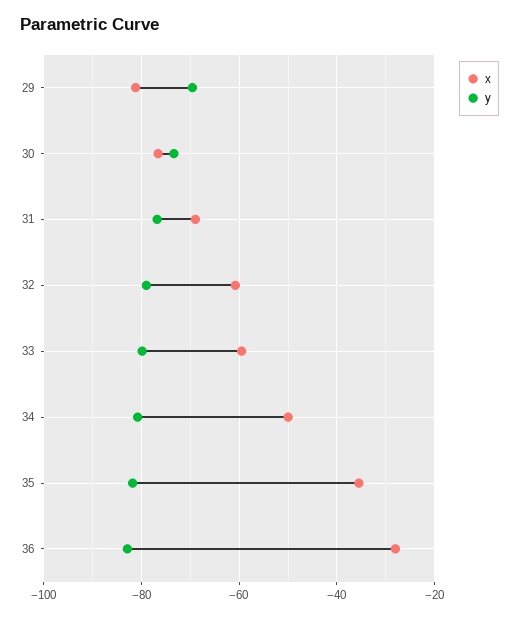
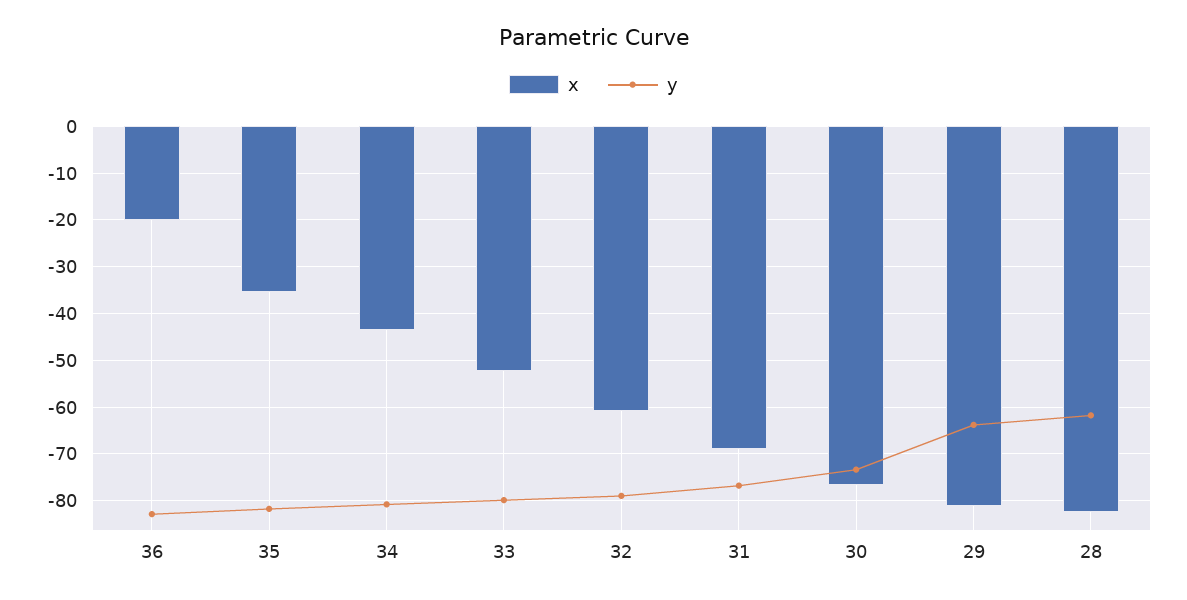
y, 29: -70 -> -64
x, 33: -60 -> -52
x, 34: -50 -> -44
x, 36: -28 -> -20
x, 28: none -> -82
y, 28: none -> -62

